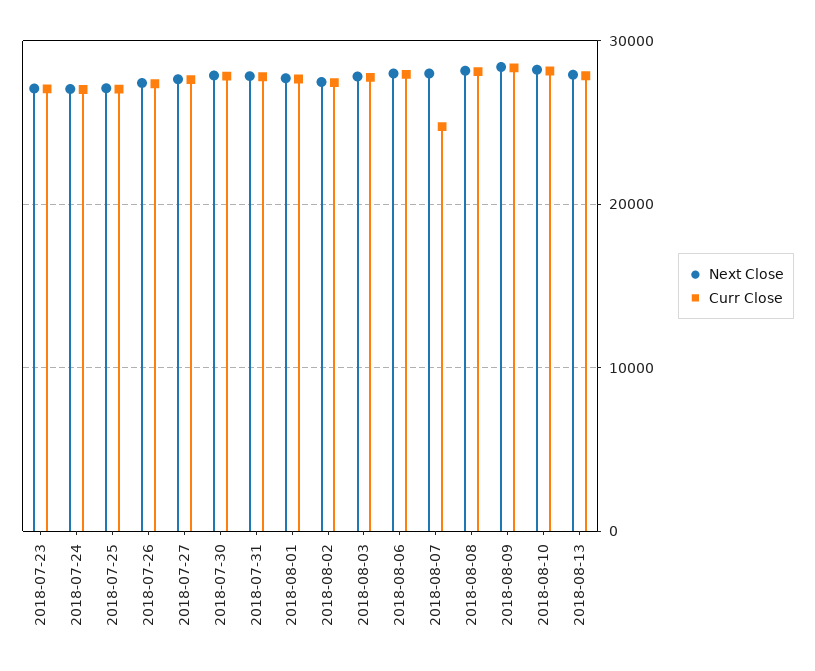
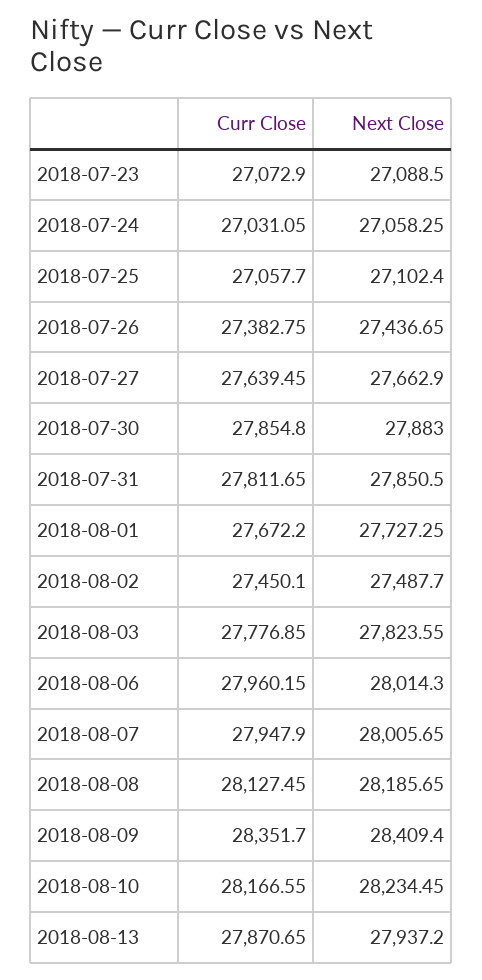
Curr Close, 2018-08-07: 25000 -> 27947.9

